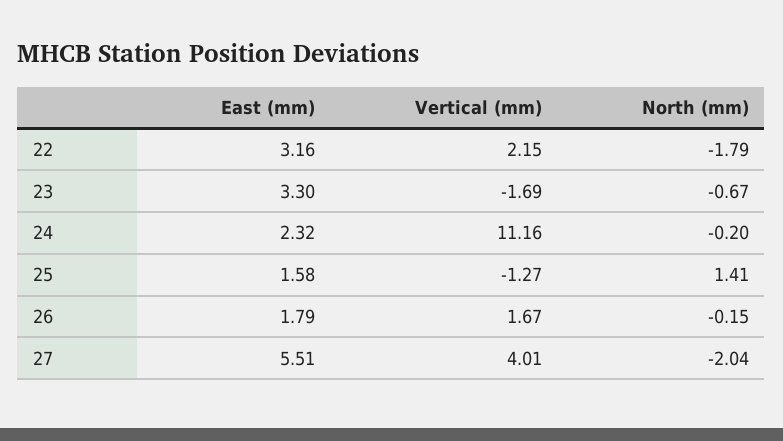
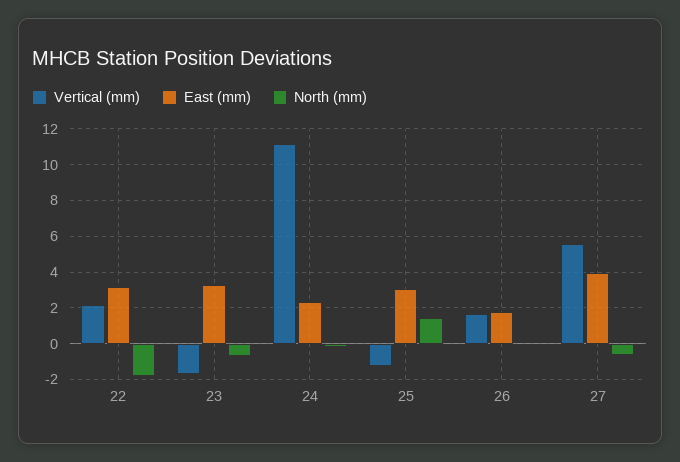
East (mm), 25: 1.58 -> 3
East (mm), 27: 5.51 -> 4
Vertical (mm), 27: 4.01 -> 5.5
North (mm), 27: -2.04 -> -0.5

